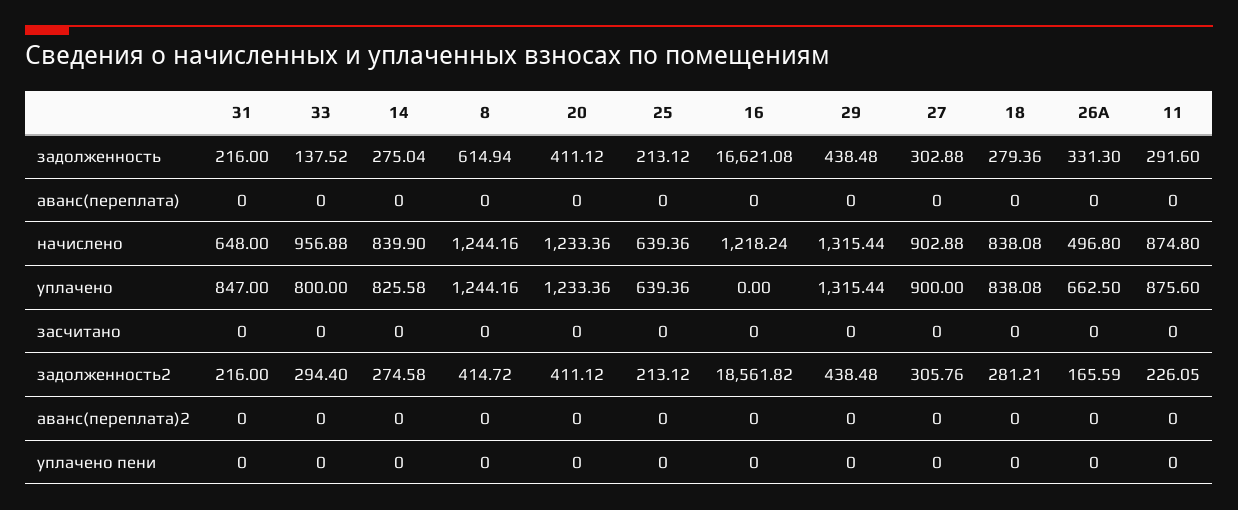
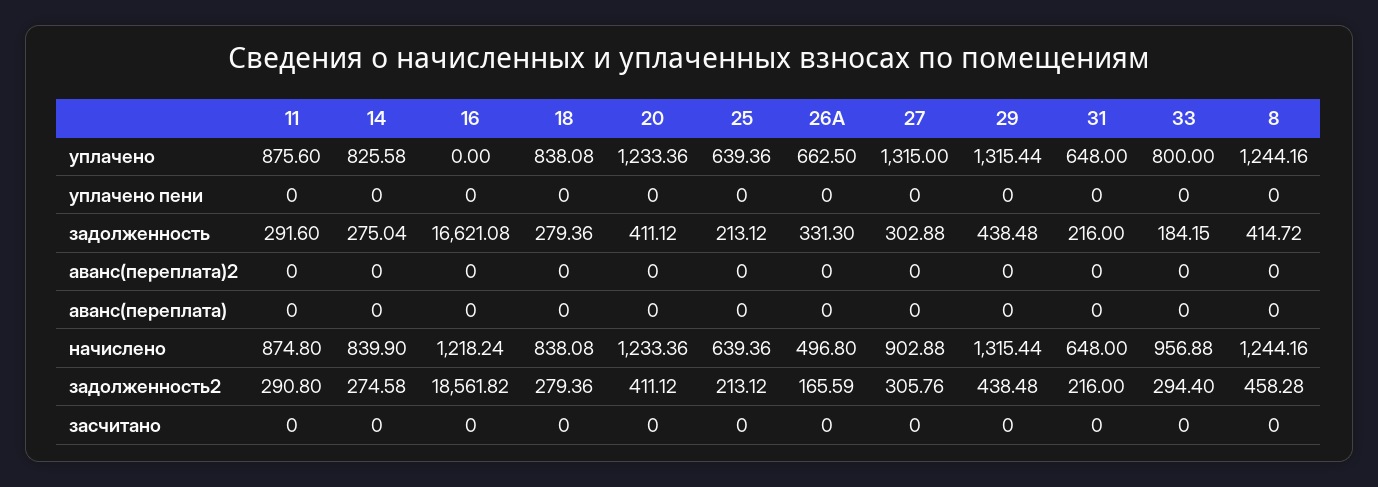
33, задолженность: 137.52 -> 184.15
8, задолженность: 614.94 -> 414.72
31, уплачено: 847 -> 648
27, уплачено: 900 -> 1315
8, задолженность2: 414.72 -> 458.28
18, задолженность2: 281.21 -> 279.36
11, задолженность2: 226.05 -> 290.8

